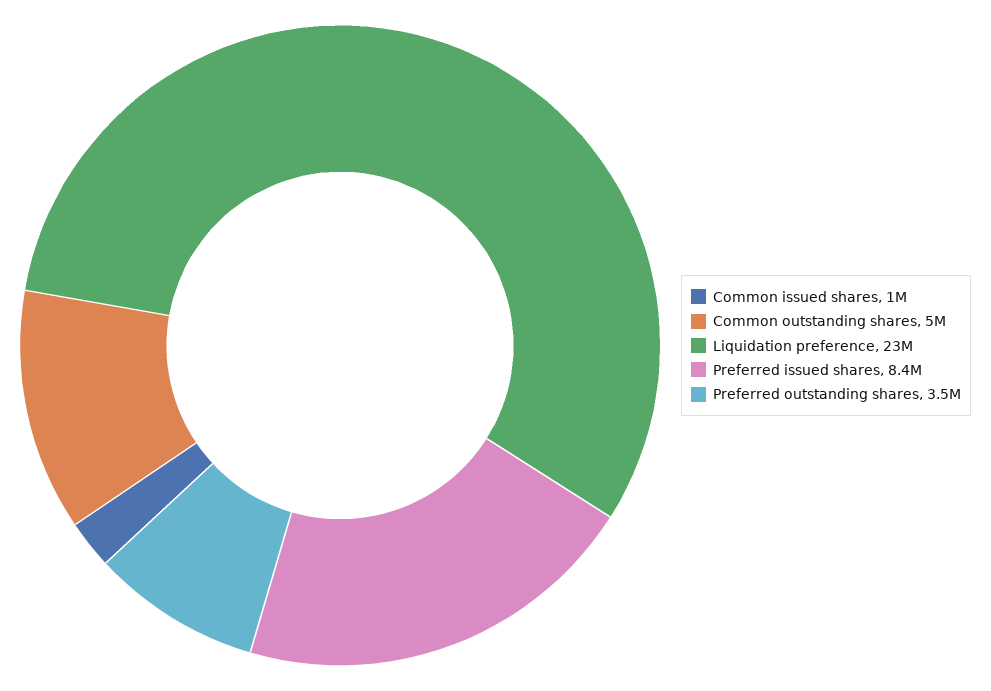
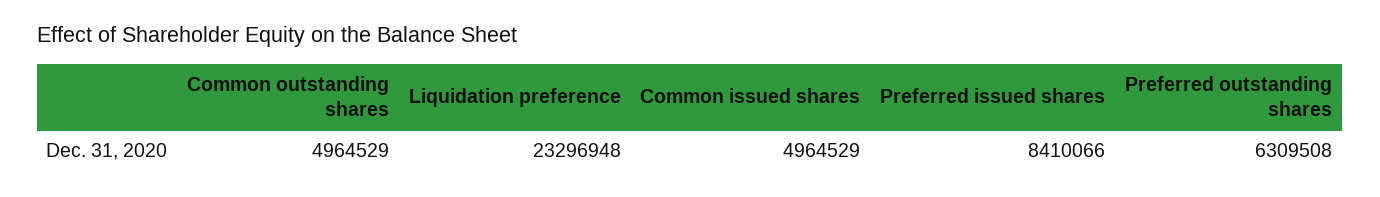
Common issued shares: 1000000 -> 4964529
Preferred outstanding shares: 3500000 -> 6309508

